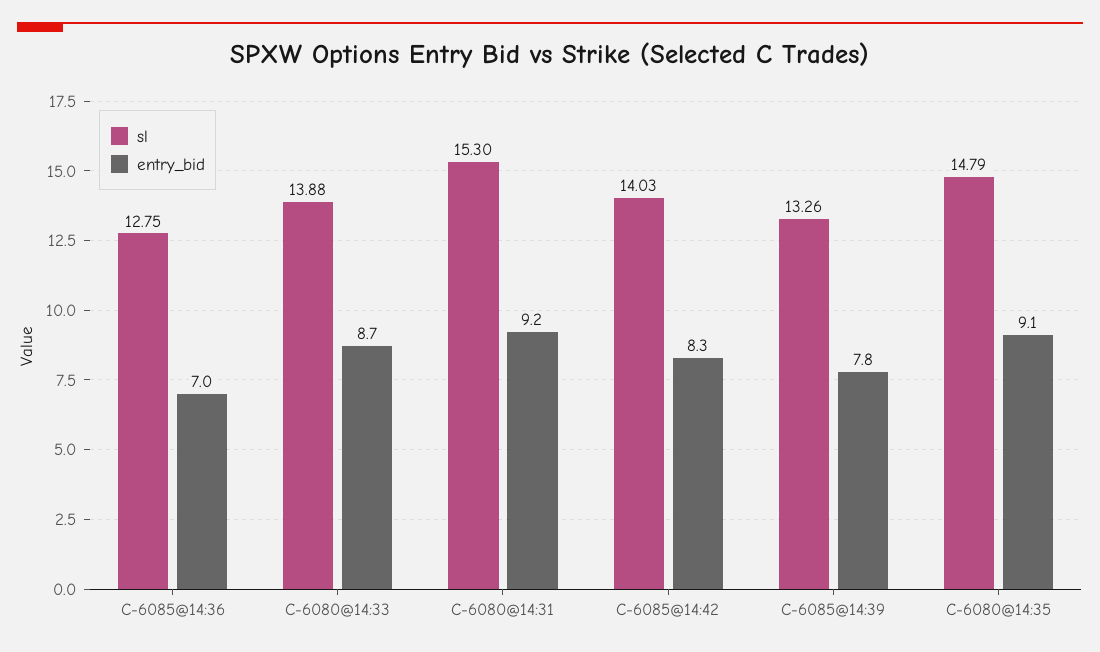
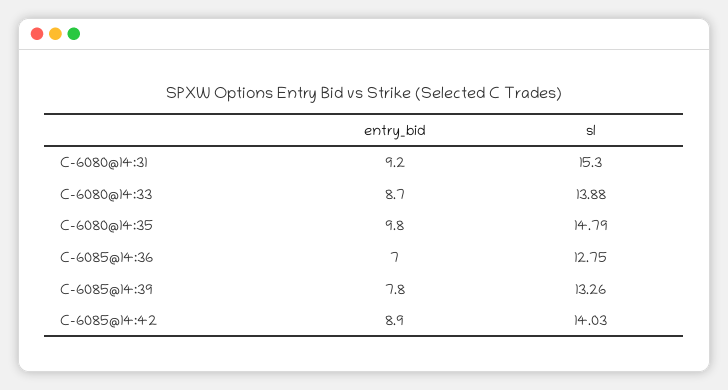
entry_bid, C-6085@14:42: 8.3 -> 8.9
entry_bid, C-6080@14:35: 9.1 -> 9.8

